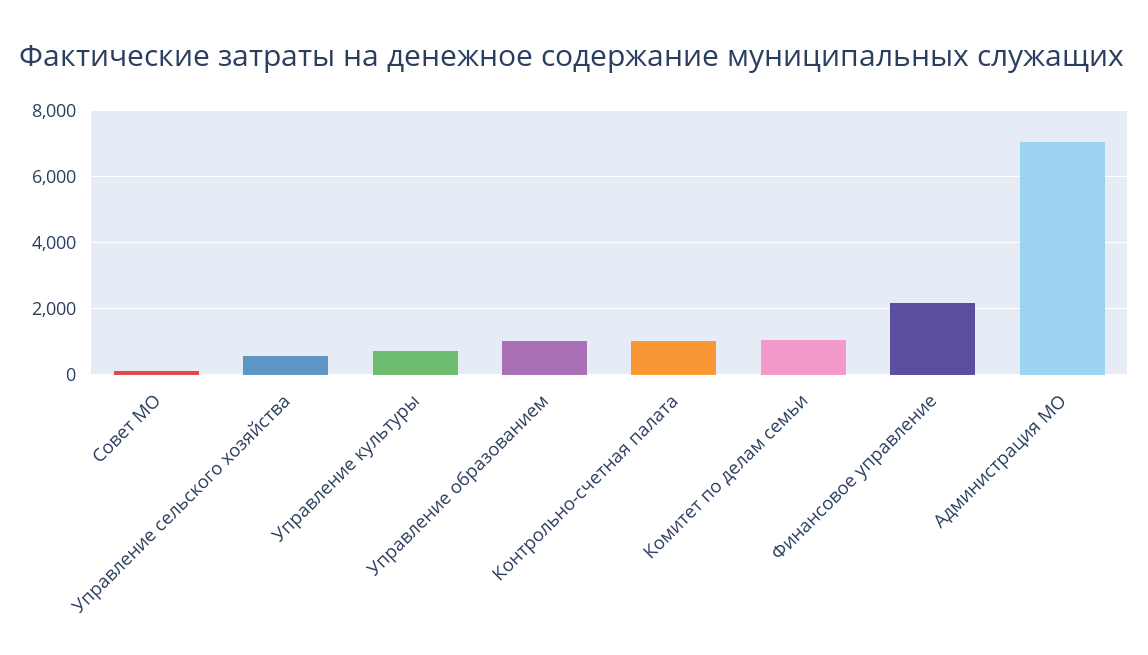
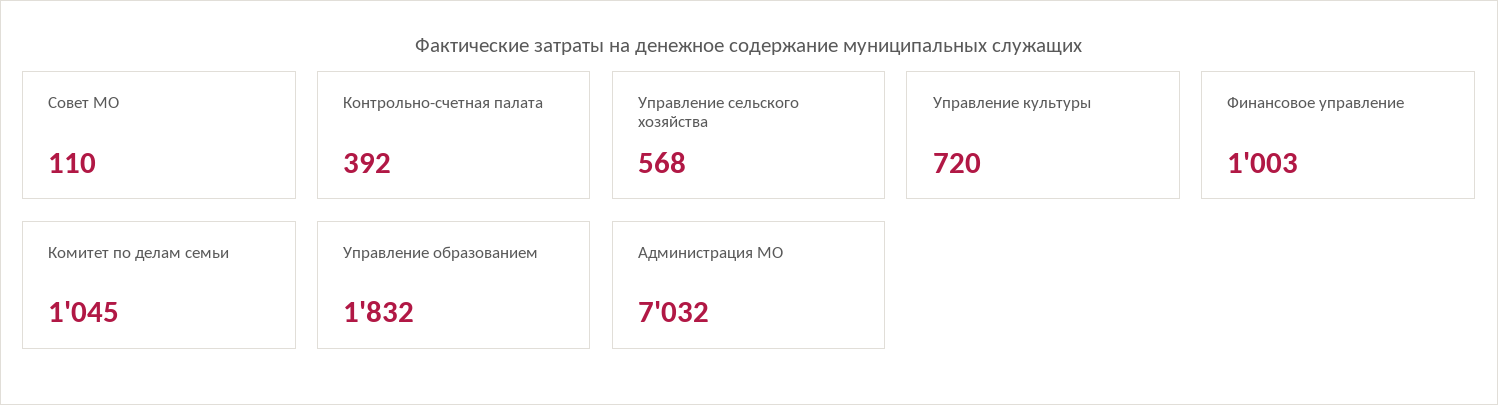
Управление образованием: 1000 -> 1832
Контрольно-счетная палата: 1000 -> 392
Финансовое управление: 2200 -> 1003

